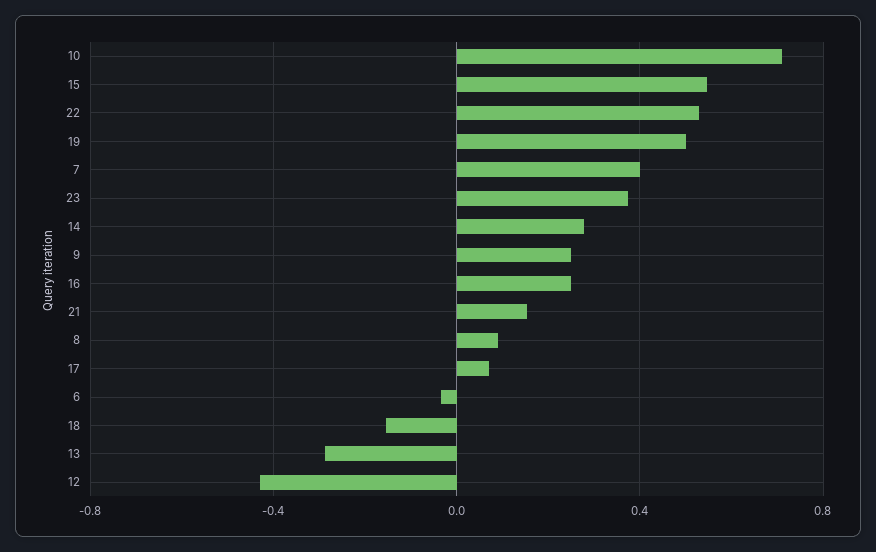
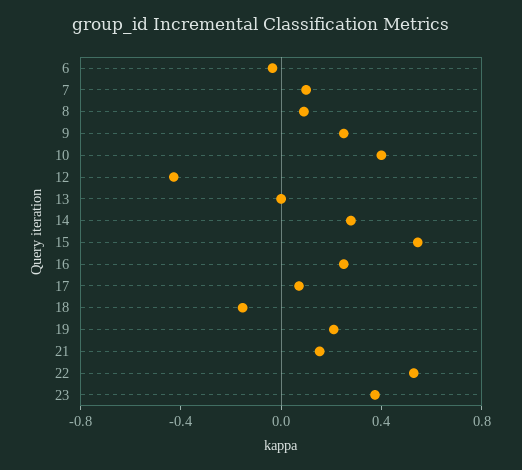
10: 0.7 -> 0.4
19: 0.5 -> 0.2
7: 0.4 -> 0.1
13: -0.3 -> 0

